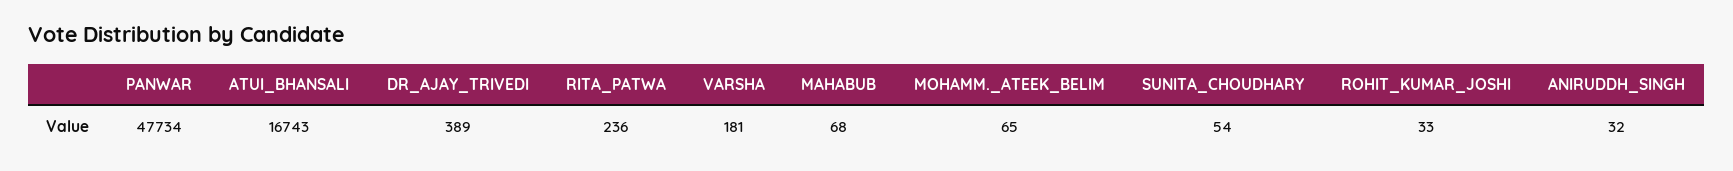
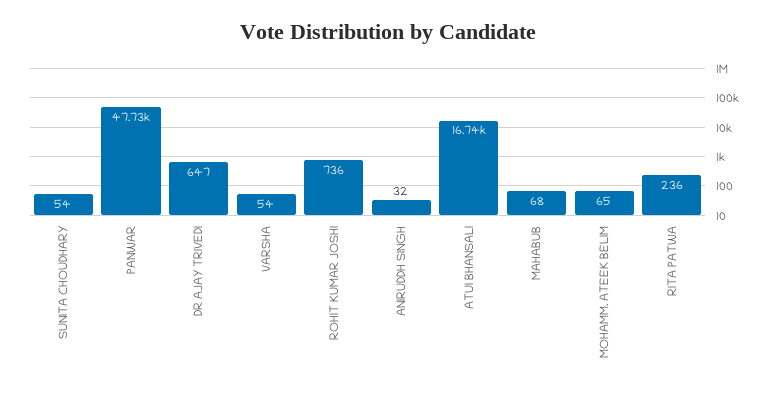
DR_AJAY_TRIVEDI: 389 -> 647
VARSHA: 181 -> 54
ROHIT_KUMAR_JOSHI: 33 -> 736

